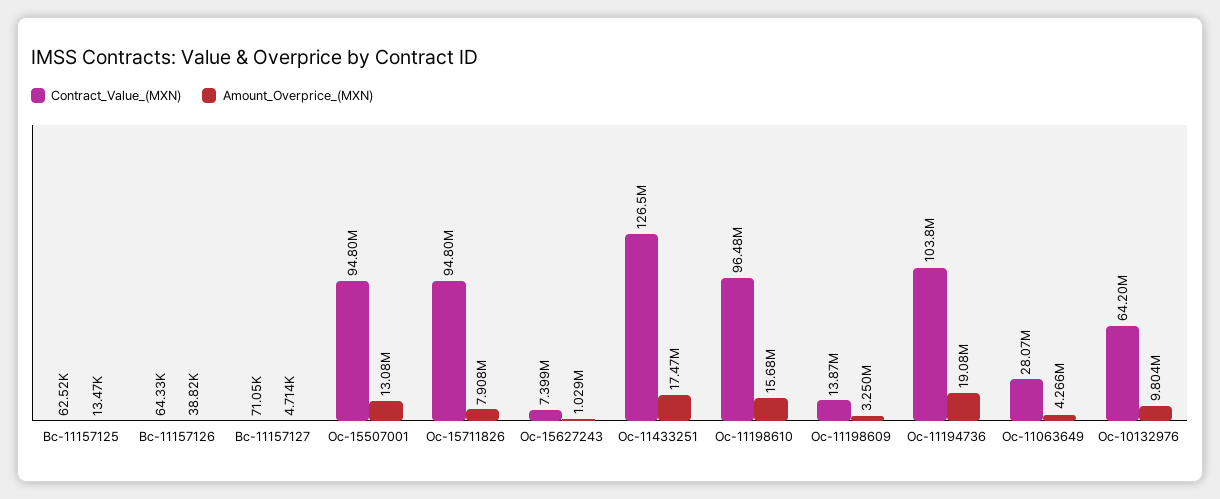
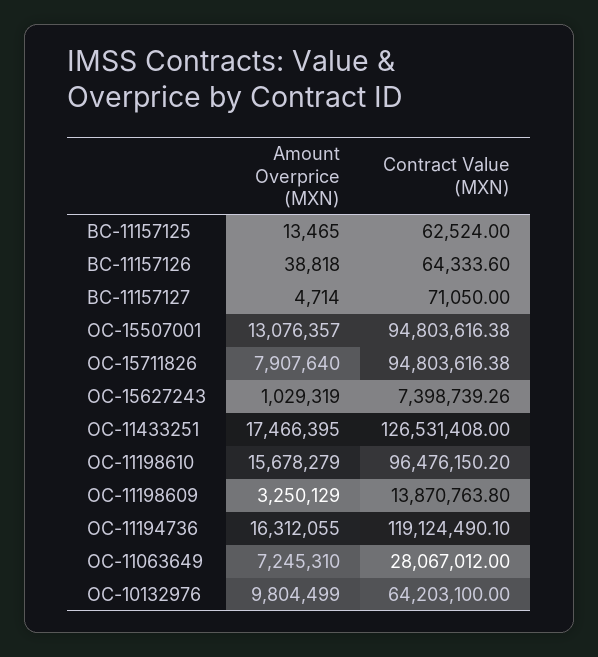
Contract_Value_(MXN), Oc-11194736: 103800000 -> 119124490.1
Amount_Overprice_(MXN), Oc-11194736: 19080000 -> 16312055
Amount_Overprice_(MXN), Oc-11063649: 4266000 -> 7245310

